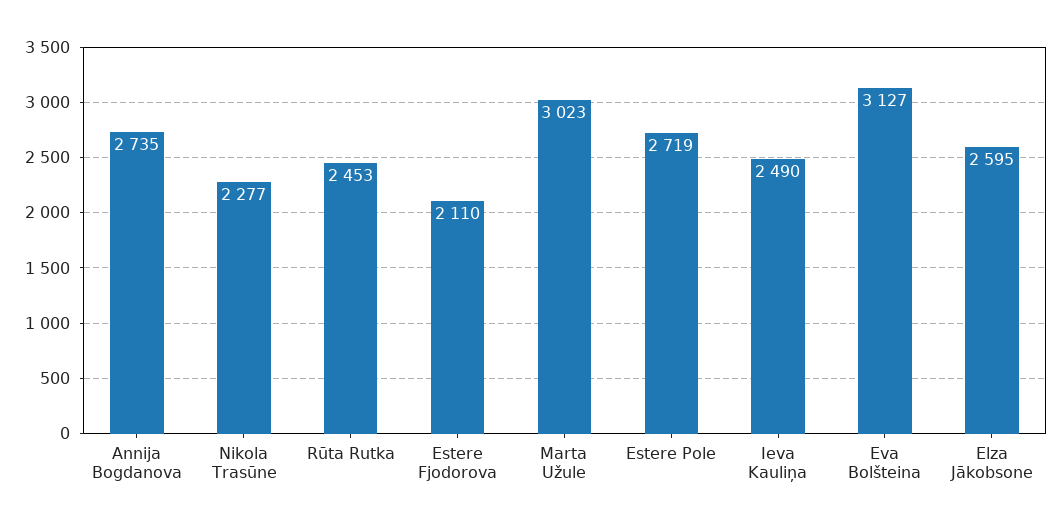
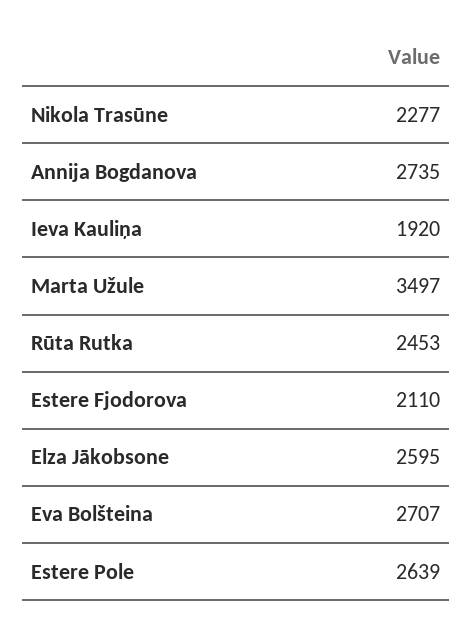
Marta Užule: 3023 -> 3497
Estere Pole: 2719 -> 2639
Ieva Kauliņa: 2490 -> 1920
Eva Bolšteina: 3127 -> 2707

